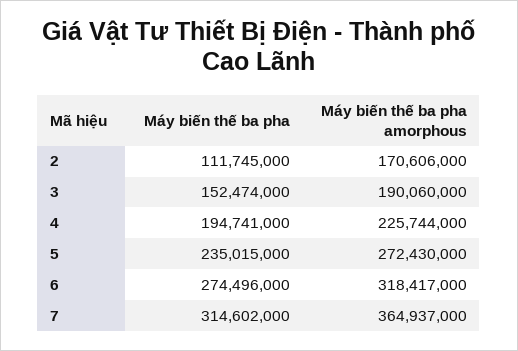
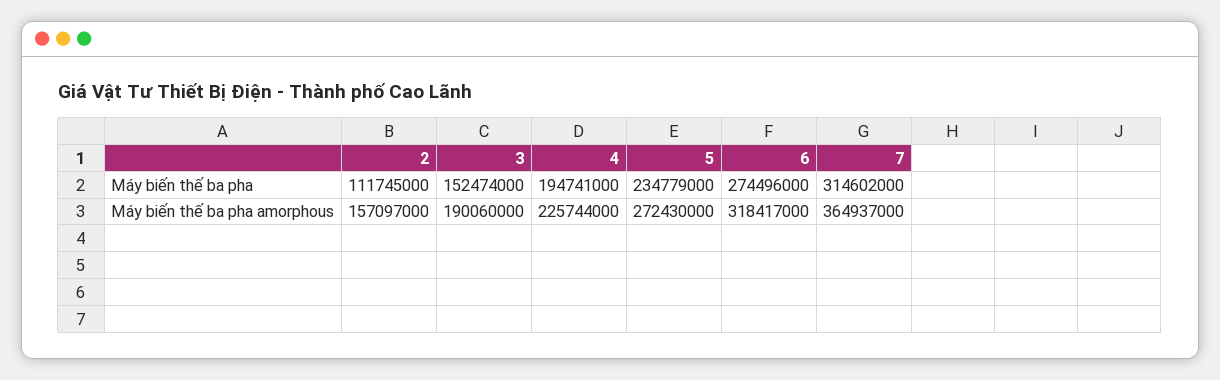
Máy biến thế ba pha amorphous, 2: 170606000 -> 157097000
Máy biến thế ba pha, 5: 235015000 -> 234779000

